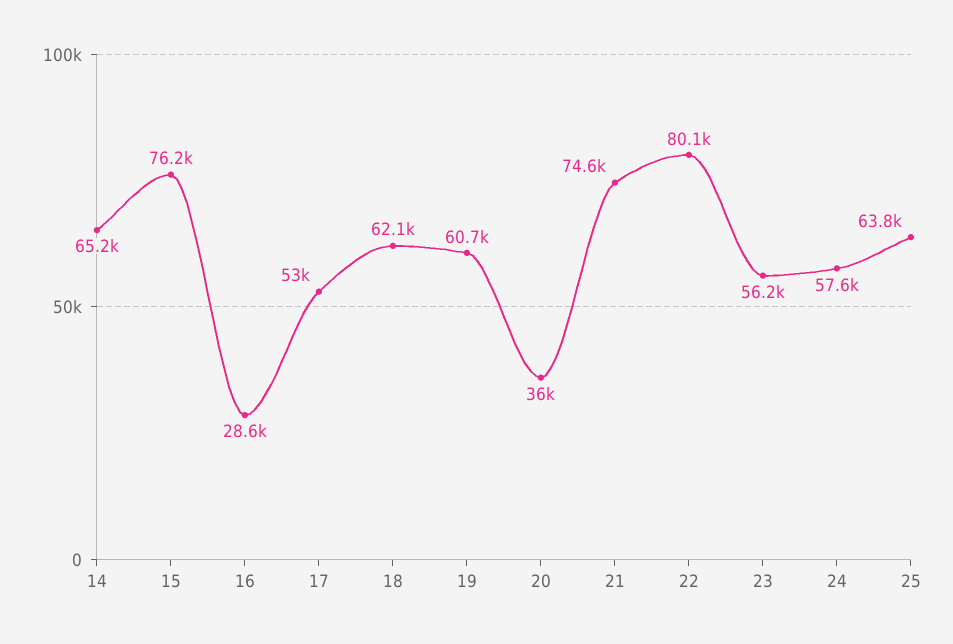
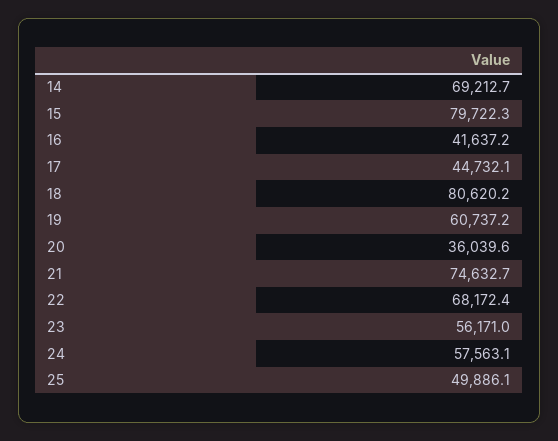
14: 65200 -> 69212.7
15: 76200 -> 79722.3
16: 28600 -> 41637.2
17: 53000 -> 44732.1
18: 62100 -> 80620.2
22: 80100 -> 68172.4
25: 63800 -> 49886.1

